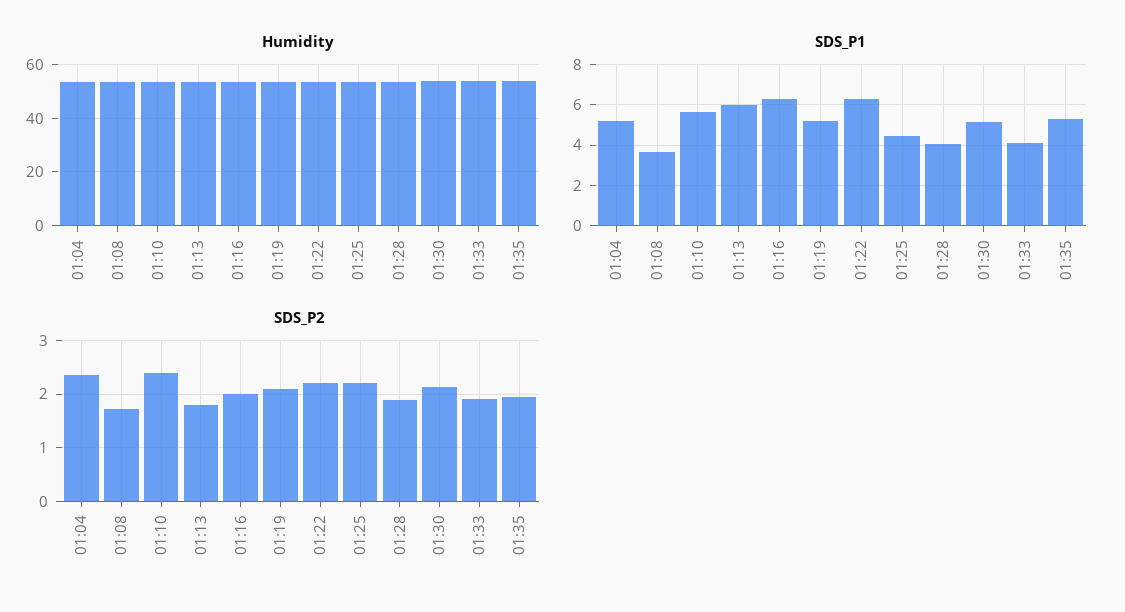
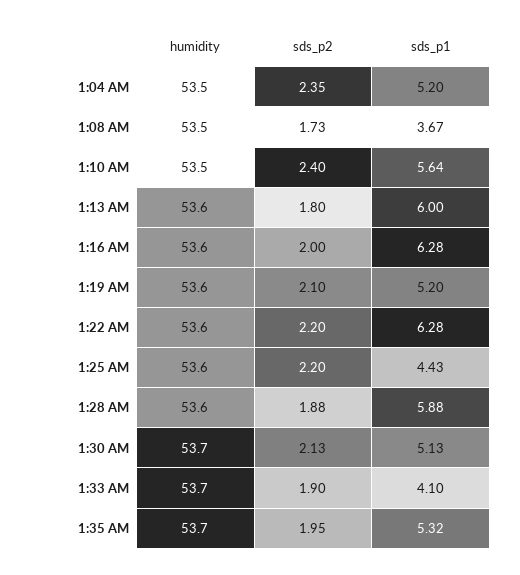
SDS_P1, 01:28: 4 -> 5.88

